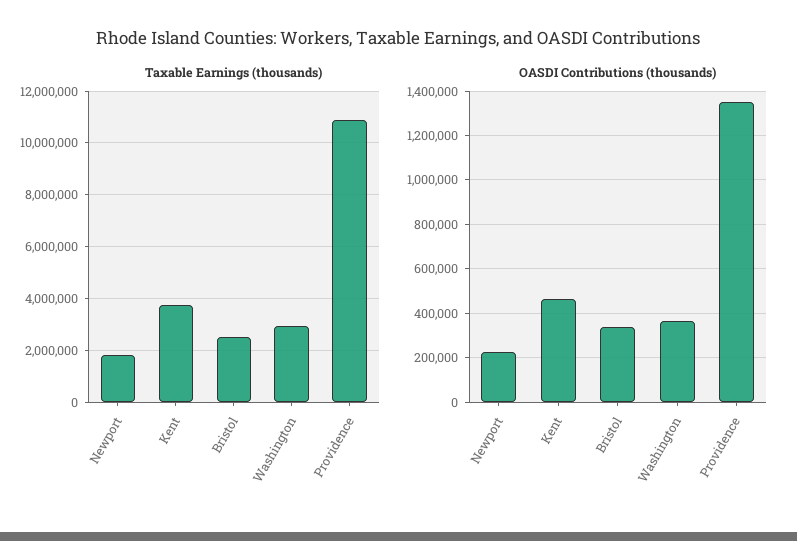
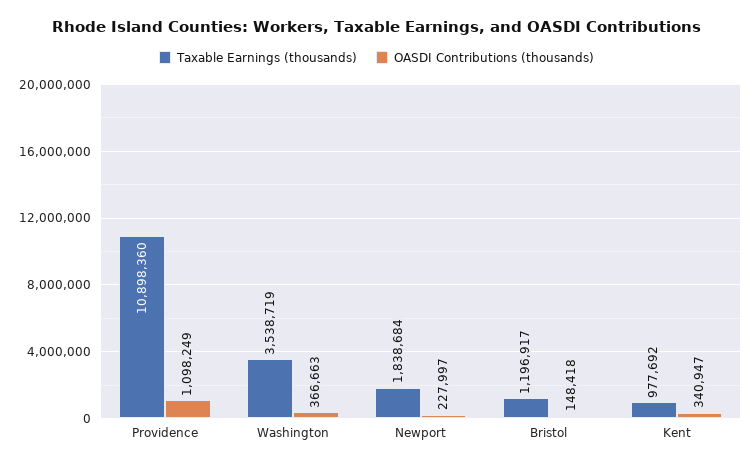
Taxable Earnings (thousands), Kent: 3750000 -> 977692
Taxable Earnings (thousands), Bristol: 2500000 -> 1196917
Taxable Earnings (thousands), Washington: 3000000 -> 3538719
OASDI Contributions (thousands), Kent: 450000 -> 340947
OASDI Contributions (thousands), Bristol: 350000 -> 148418
OASDI Contributions (thousands), Providence: 1350000 -> 1098249

